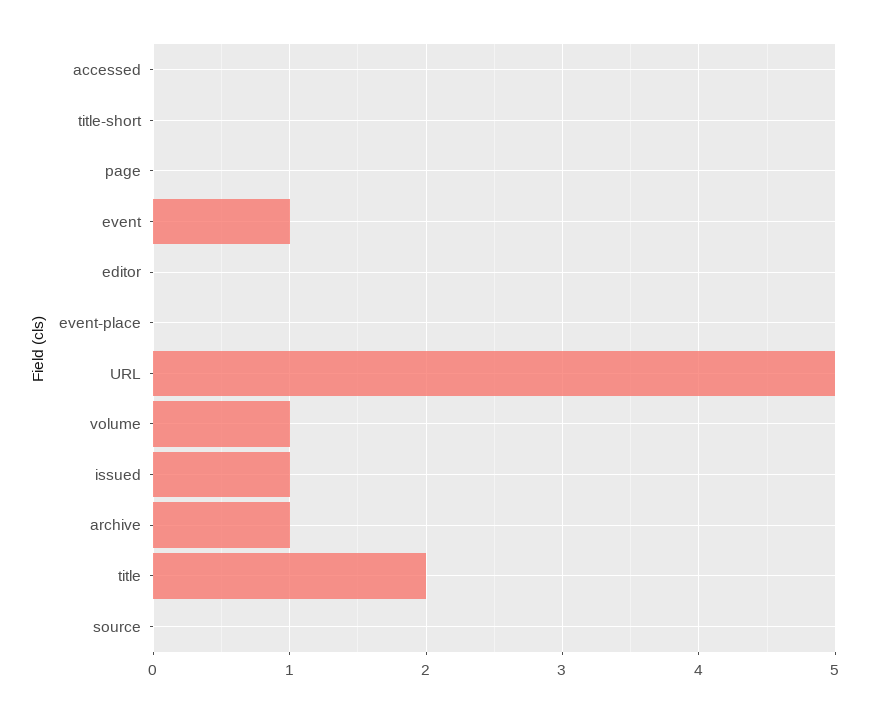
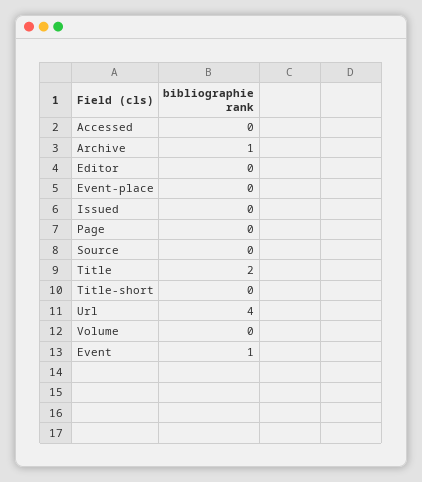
URL: 5 -> 4
volume: 1 -> 0
issued: 1 -> 0

